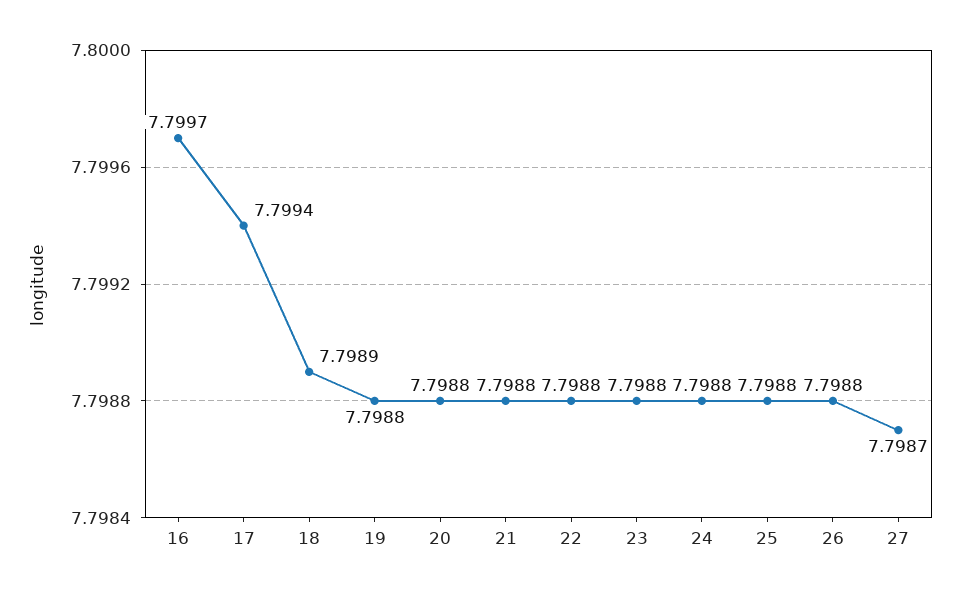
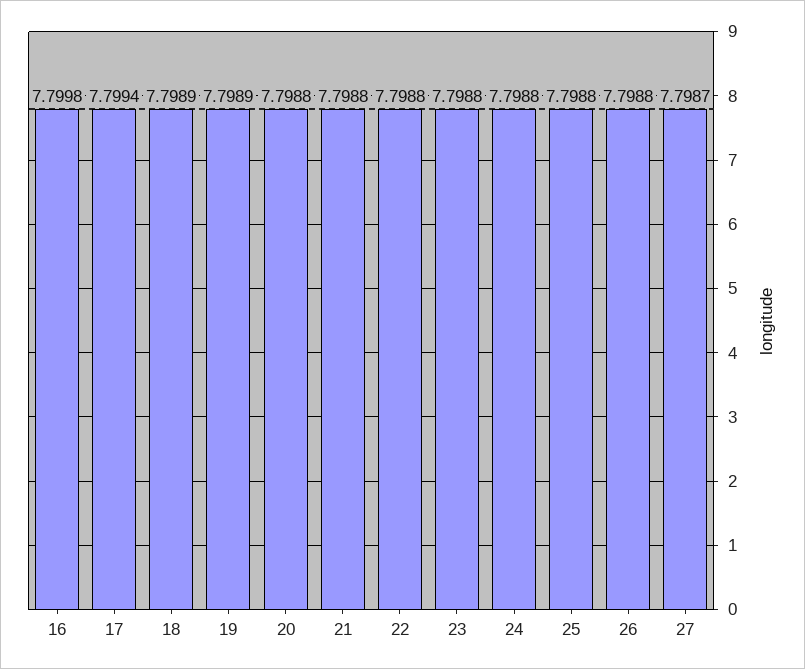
16: 7.7997 -> 7.7998
19: 7.7988 -> 7.7989

